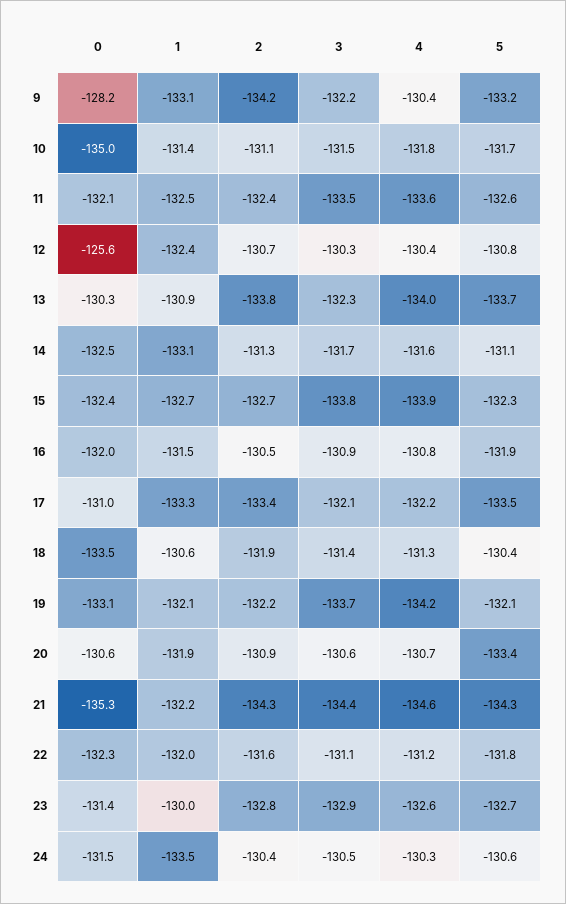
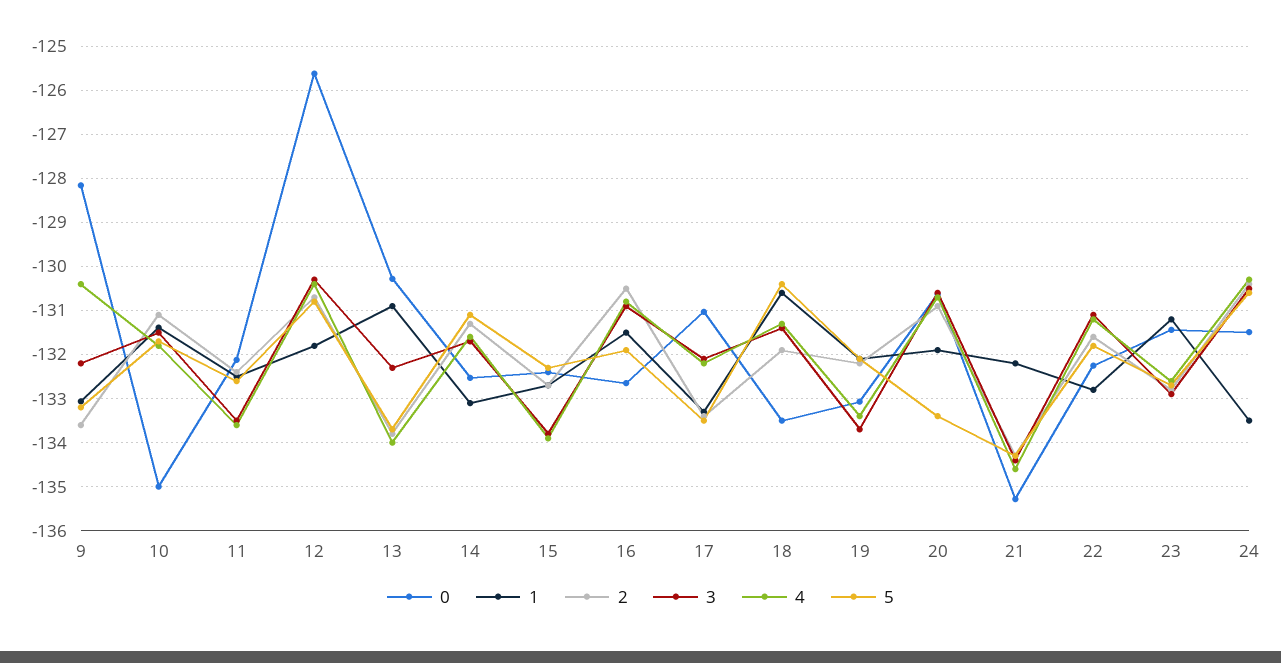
2, 9: -134.2 -> -133.6
1, 12: -132.4 -> -131.8
0, 16: -132 -> -132.6
4, 19: -134.2 -> -133.4
1, 22: -132 -> -132.8
1, 23: -130 -> -131.2

